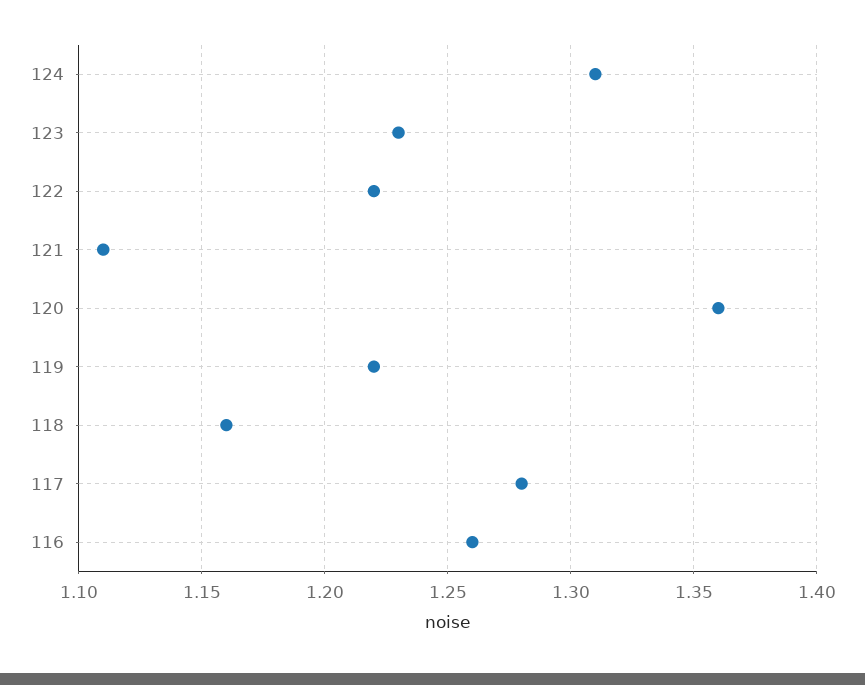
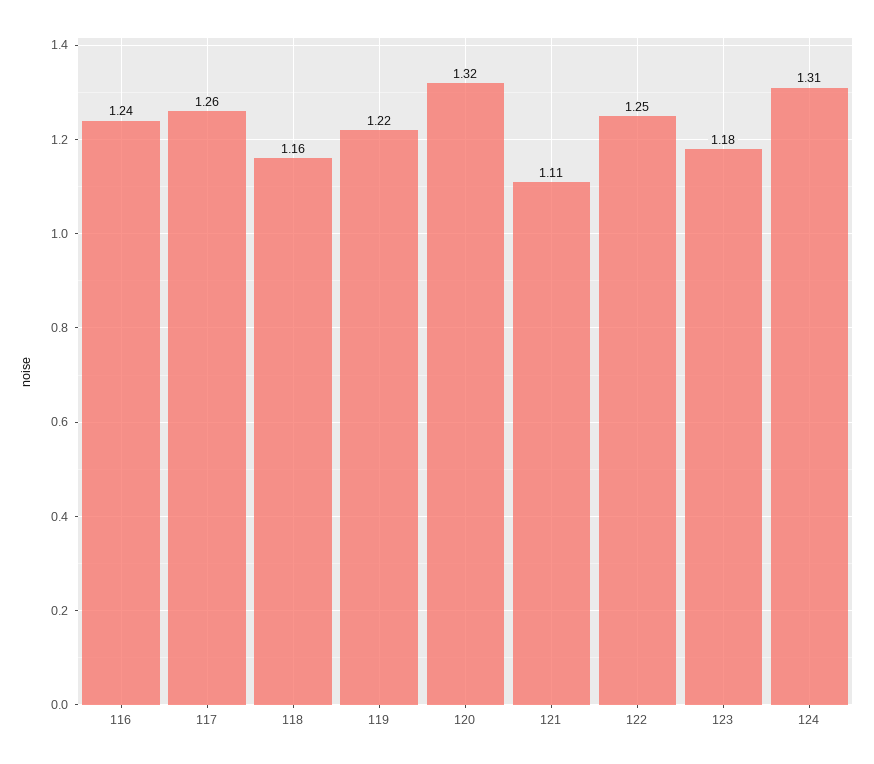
123: 1.23 -> 1.18
122: 1.22 -> 1.25
120: 1.36 -> 1.32
117: 1.28 -> 1.26
116: 1.26 -> 1.24

